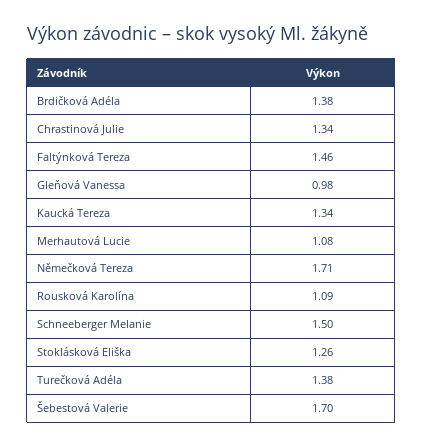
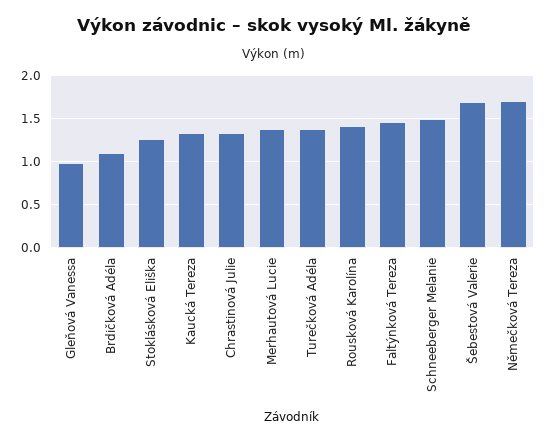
Brdičková Adéla: 1.38 -> 1.1
Merhautová Lucie: 1.08 -> 1.4
Rousková Karolína: 1.09 -> 1.4

